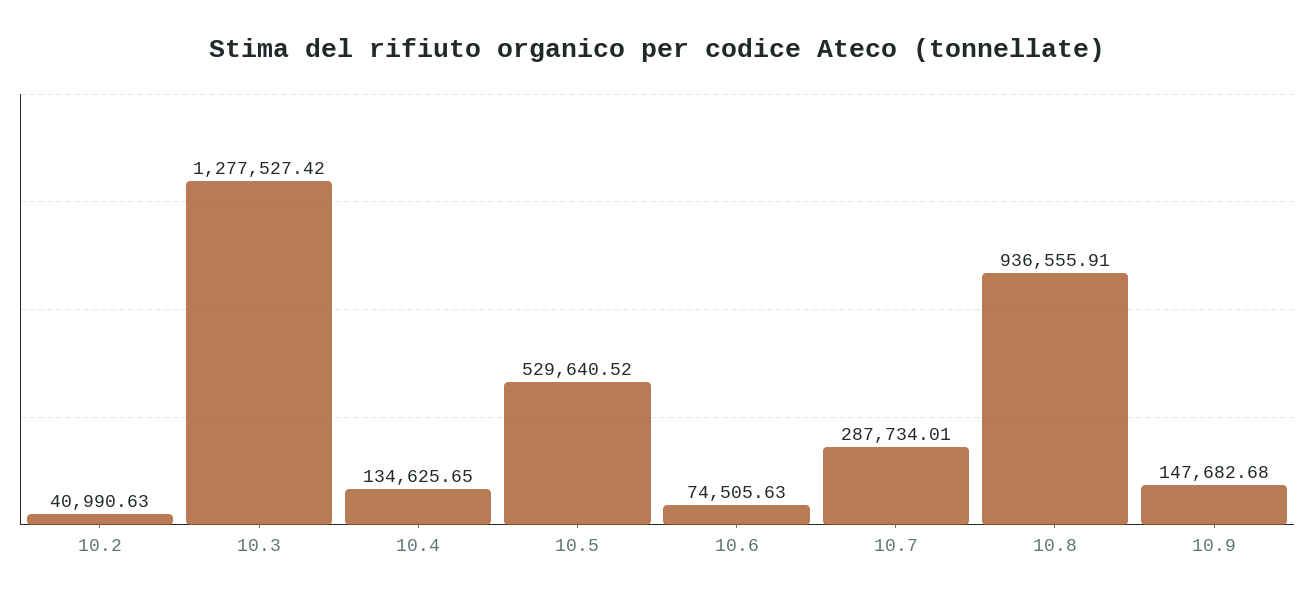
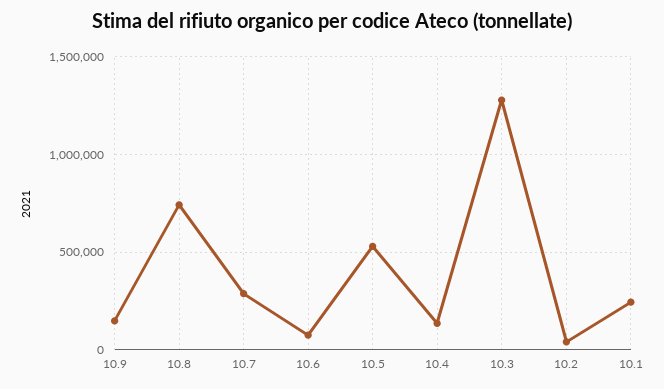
10.8: 936555.91 -> 750000
10.1: none -> 250000

